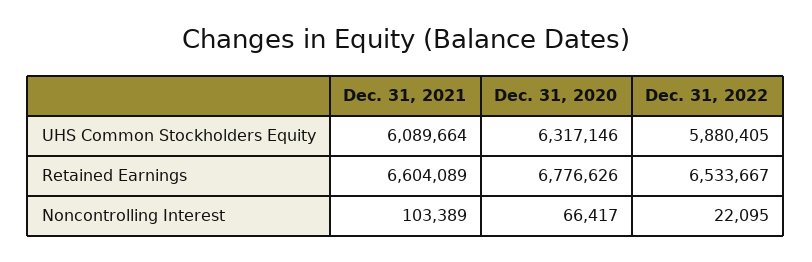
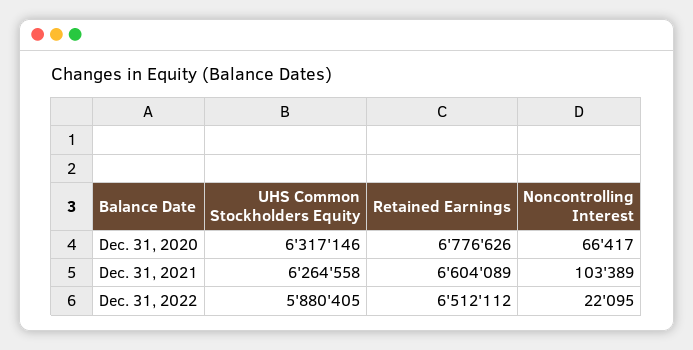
Dec. 31, 2021, UHS Common Stockholders Equity: 6089664 -> 6264558
Dec. 31, 2022, Retained Earnings: 6533667 -> 6512112

